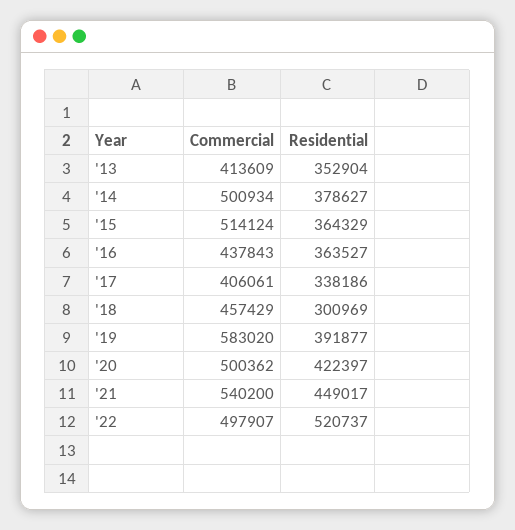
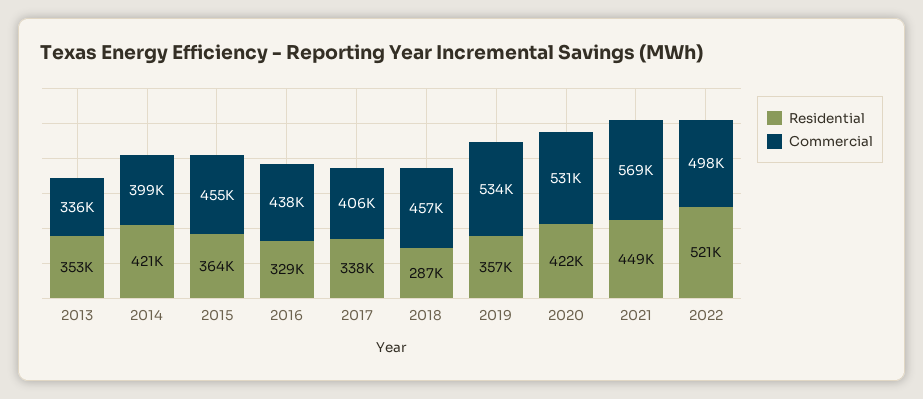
Commercial, '13: 413609 -> 336000
Commercial, '14: 500934 -> 399000
Residential, '14: 378627 -> 421000
Commercial, '15: 514124 -> 455000
Residential, '16: 363527 -> 329000
Residential, '18: 300969 -> 287000
Commercial, '19: 583020 -> 534000
Residential, '19: 391877 -> 357000
Commercial, '20: 500362 -> 531000
Commercial, '21: 540200 -> 569000

